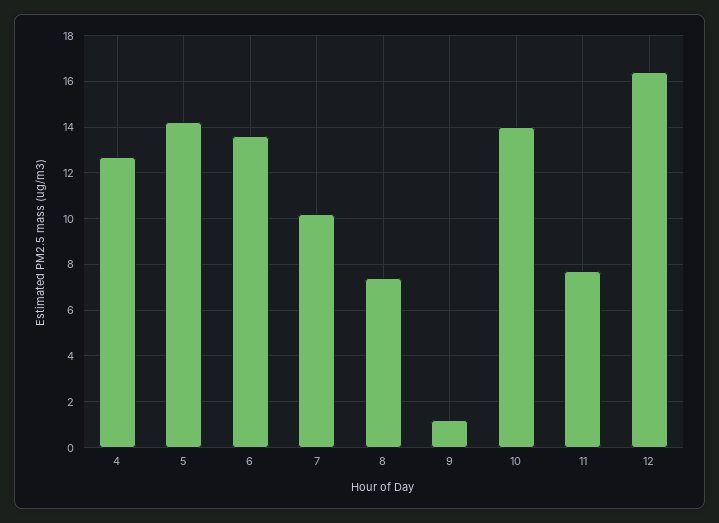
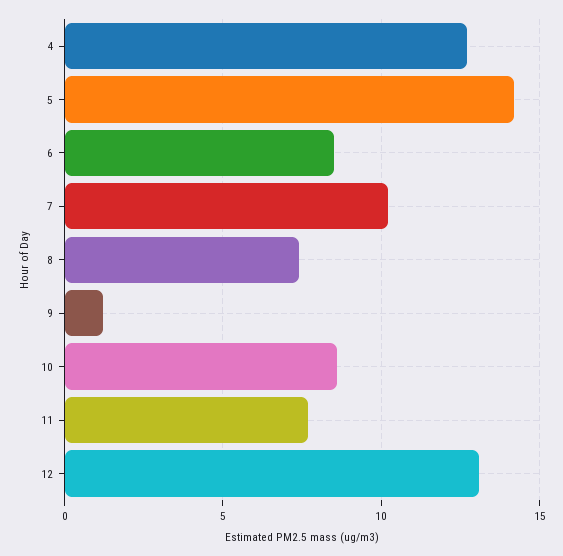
6: 13.5 -> 8.5
10: 14 -> 8.5
12: 16.5 -> 13

